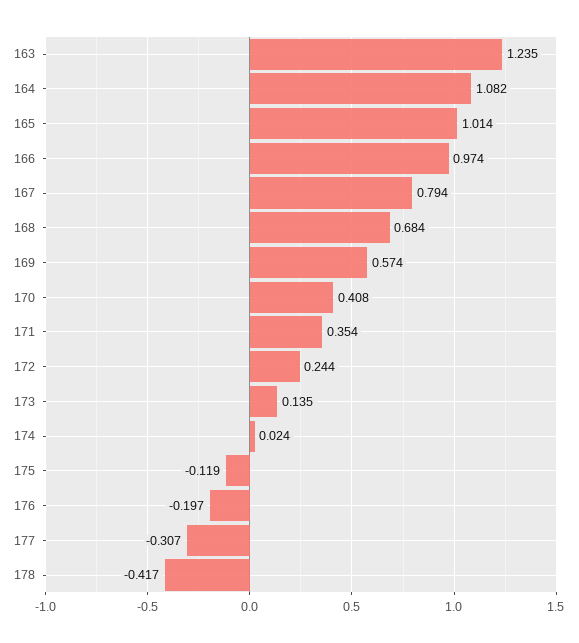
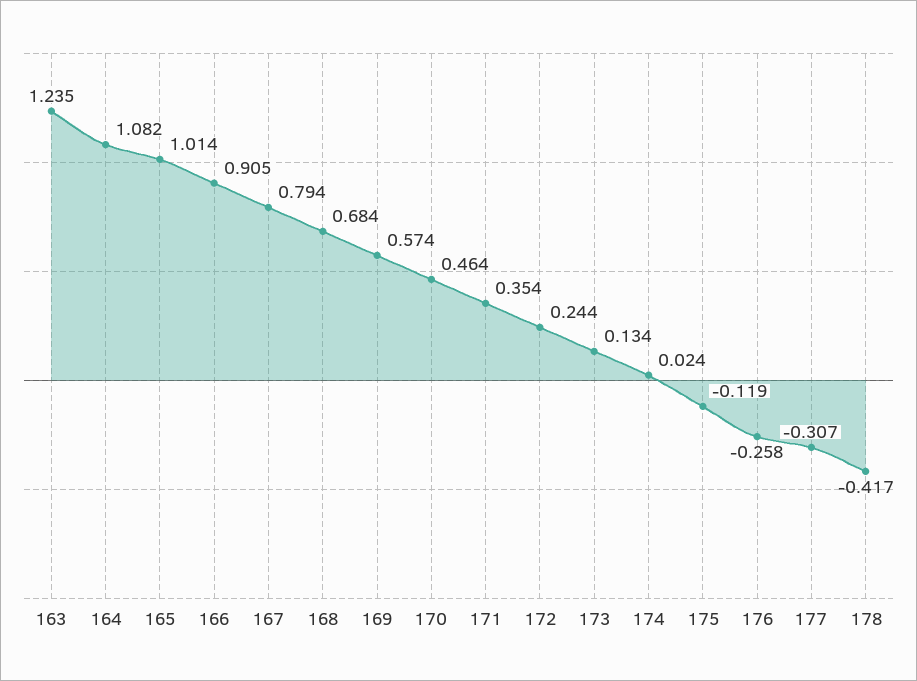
166: 0.974 -> 0.905
170: 0.408 -> 0.464
173: 0.135 -> 0.134
176: -0.197 -> -0.258

